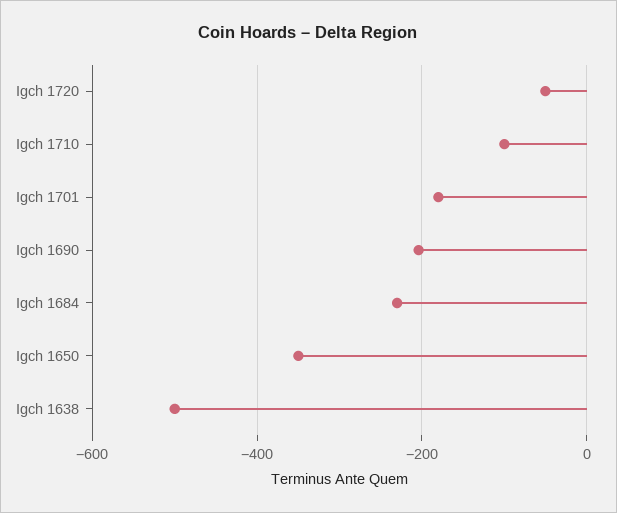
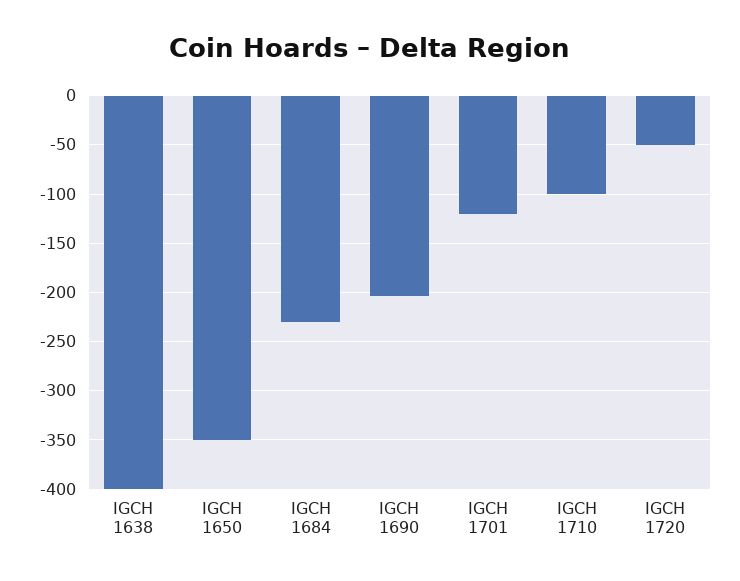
Igch 1701: -180 -> -120
Igch 1638: -500 -> -400

